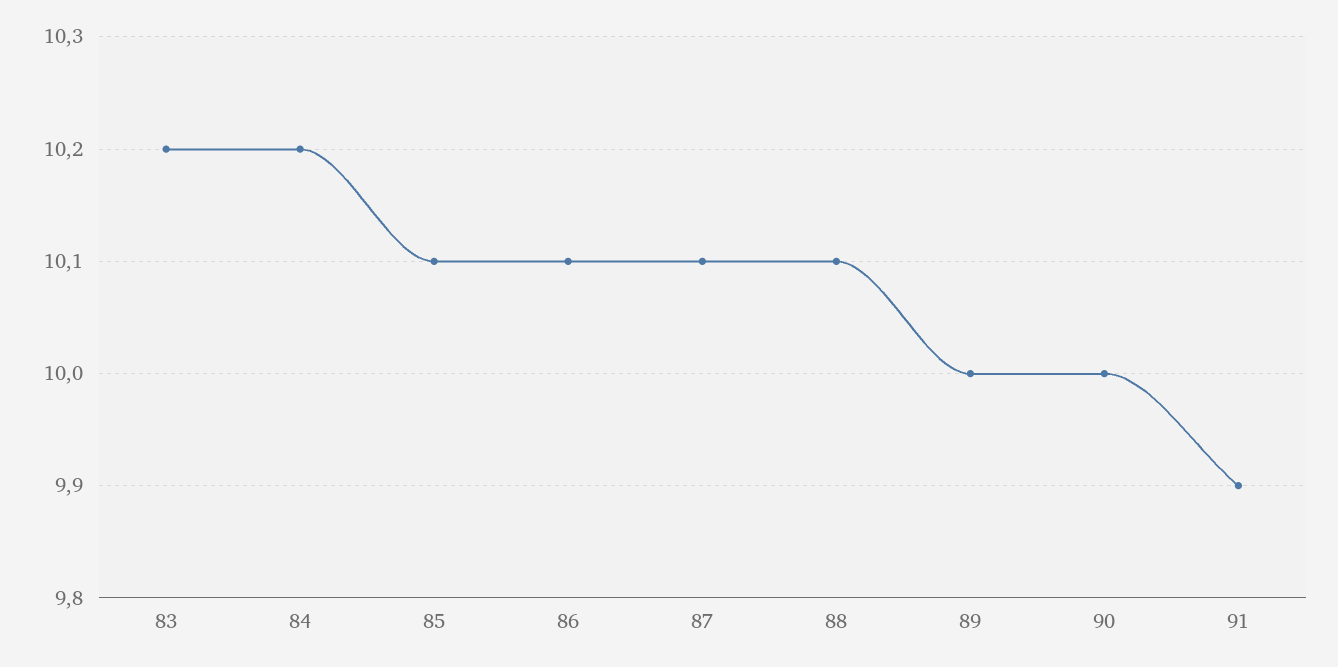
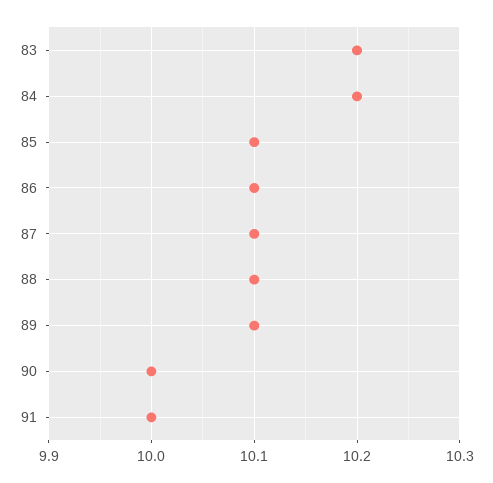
89: 10 -> 10.1
91: 9.9 -> 10

